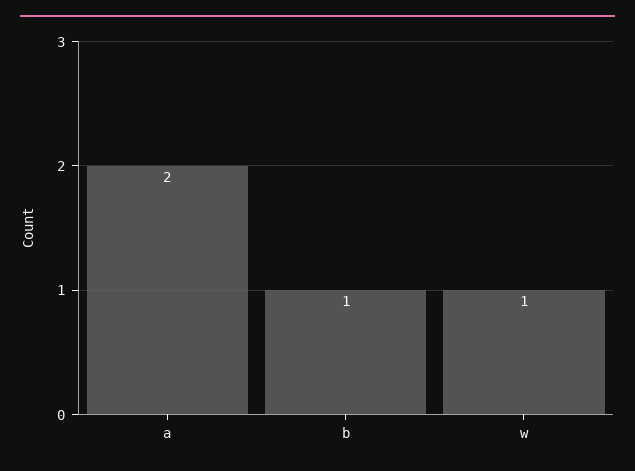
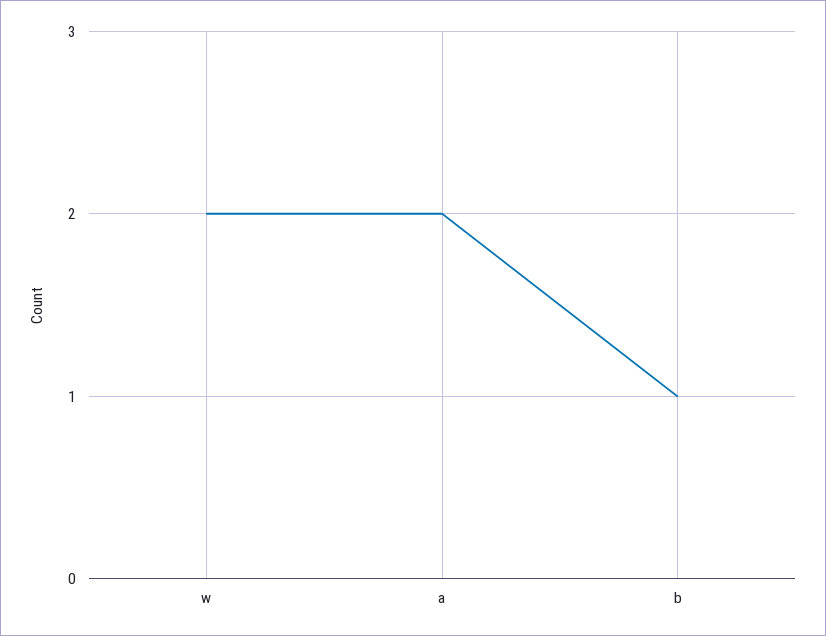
w: 1 -> 2

